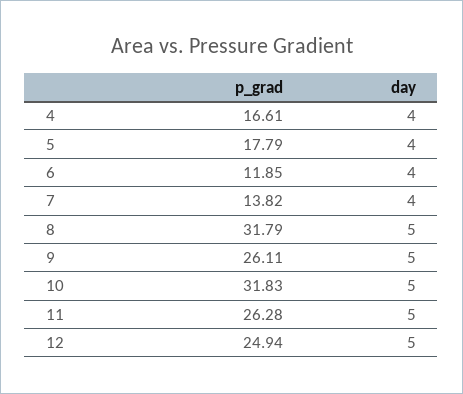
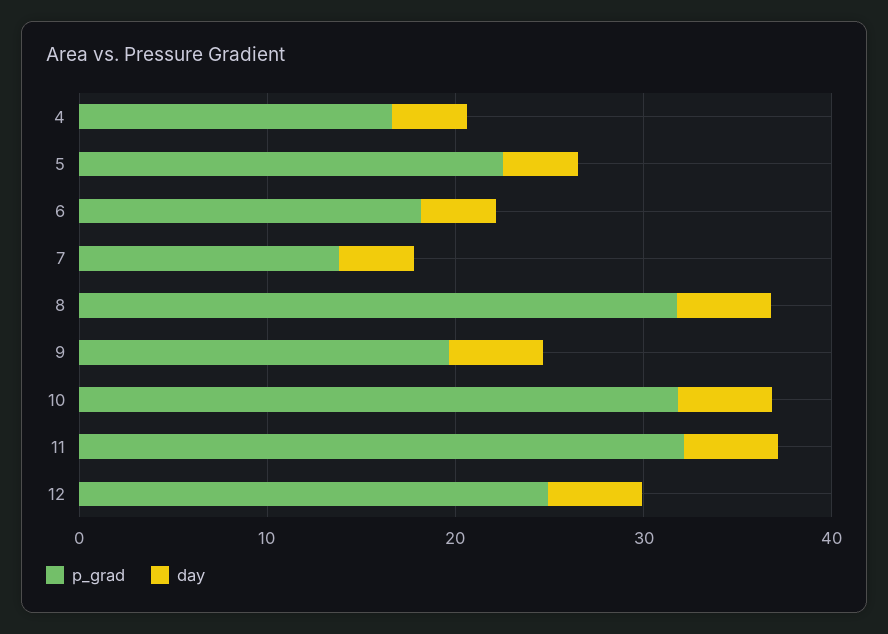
p_grad, 5: 17.79 -> 22
p_grad, 6: 11.85 -> 18
p_grad, 9: 26.11 -> 20
p_grad, 11: 26.28 -> 32

